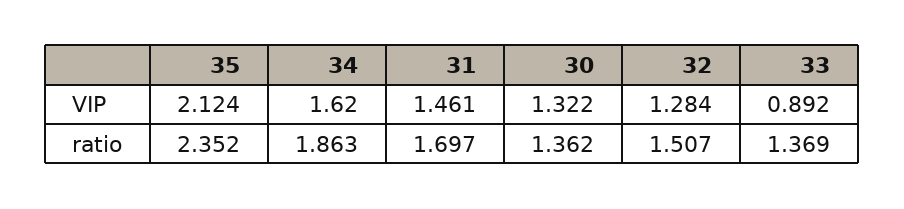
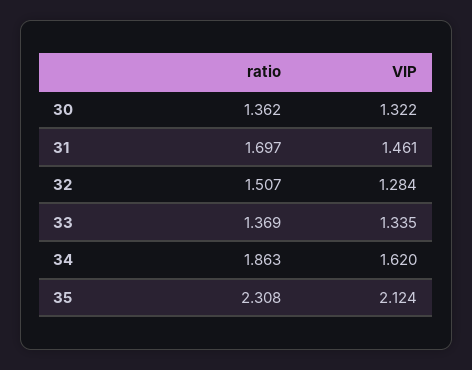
33, VIP: 0.892 -> 1.335
35, ratio: 2.352 -> 2.308

